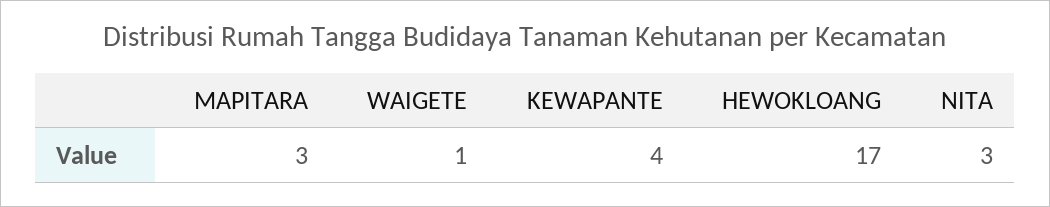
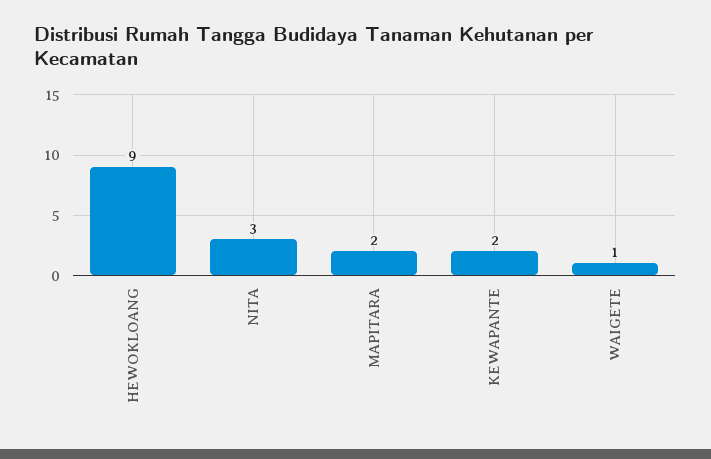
MAPITARA: 3 -> 2
KEWAPANTE: 4 -> 2
HEWOKLOANG: 17 -> 9

